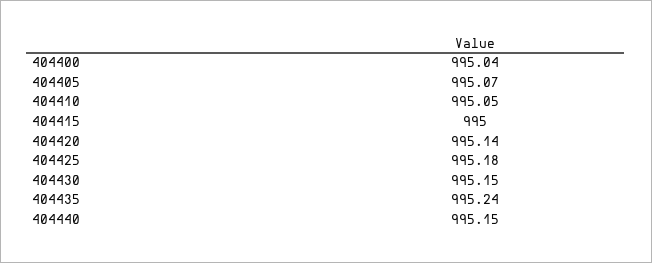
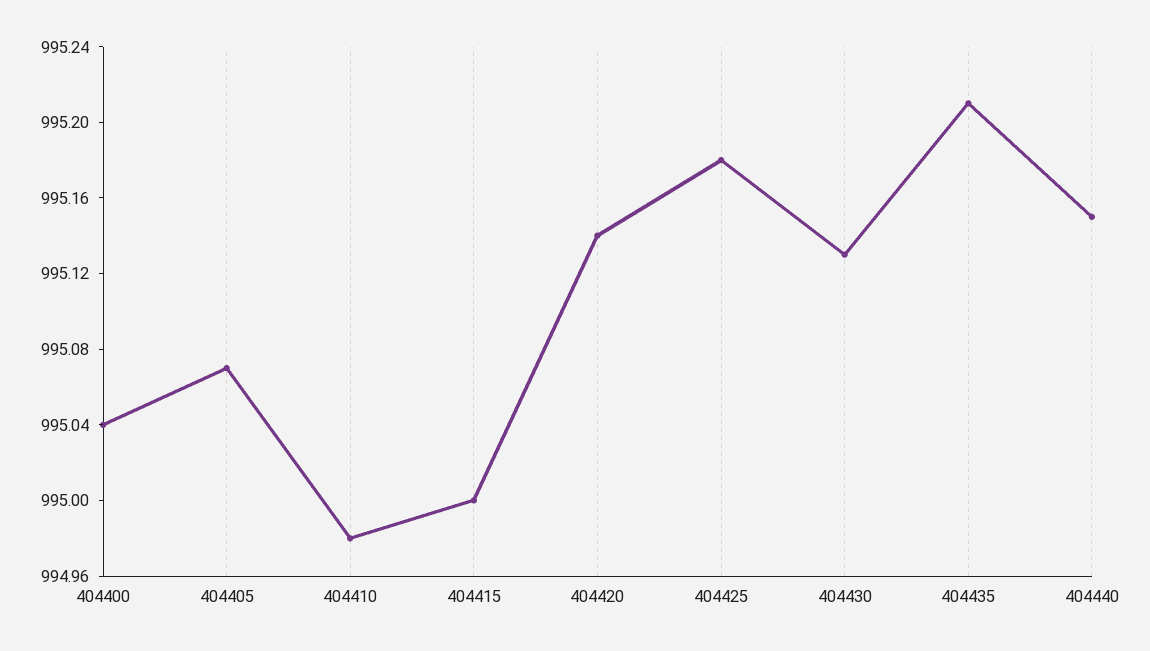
404410: 995.05 -> 994.98
404430: 995.15 -> 995.13
404435: 995.24 -> 995.21

